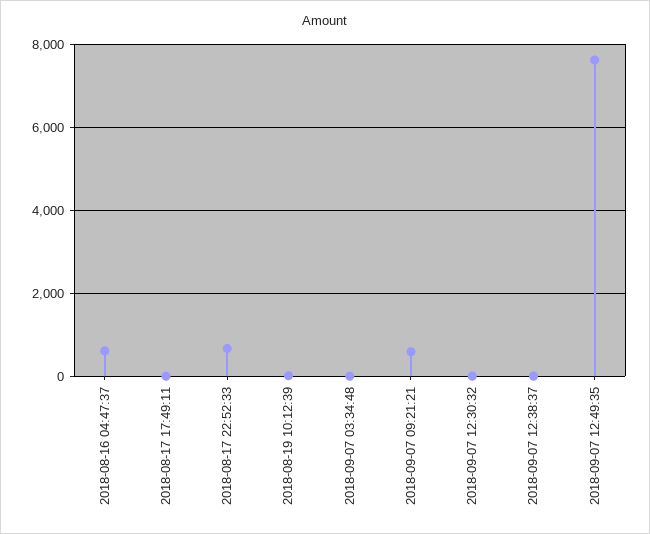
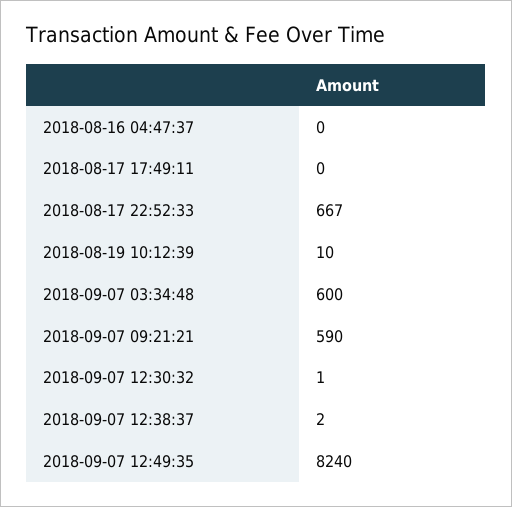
2018-08-16 04:47:37: 600 -> 0
2018-09-07 03:34:48: 0 -> 600
2018-09-07 12:49:35: 7600 -> 8240

